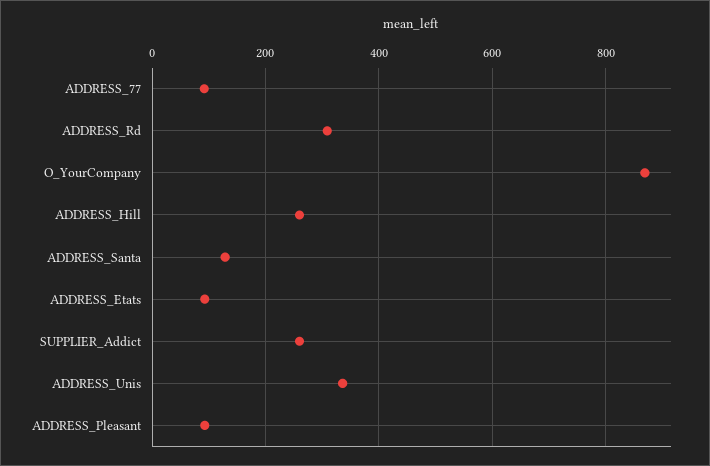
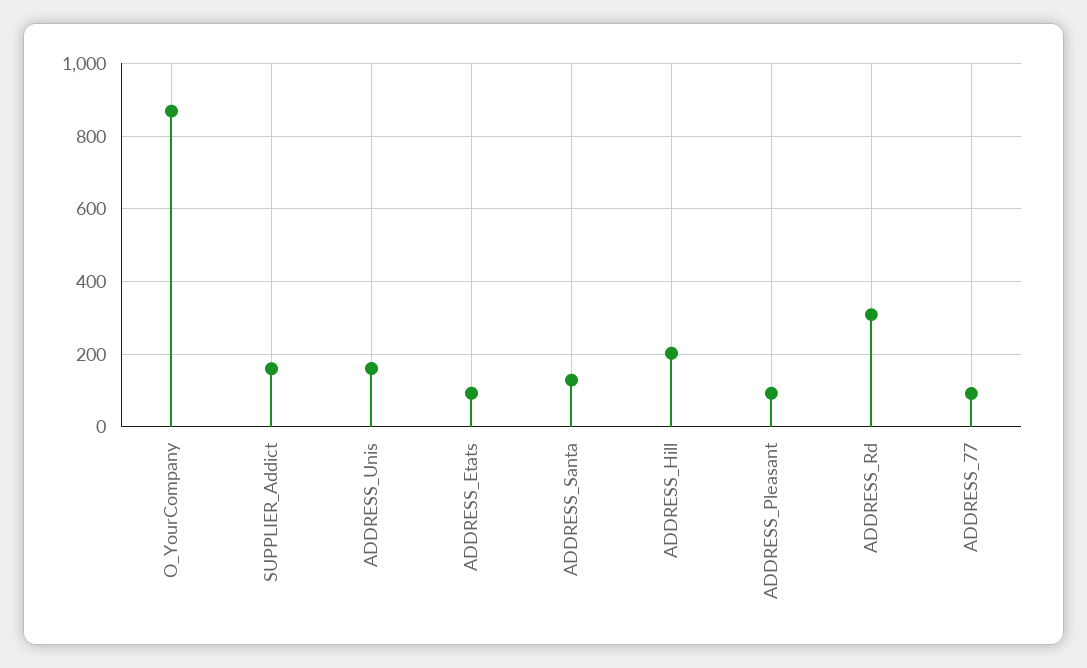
ADDRESS_Hill: 260 -> 200
SUPPLIER_Addict: 260 -> 160
ADDRESS_Unis: 340 -> 160

